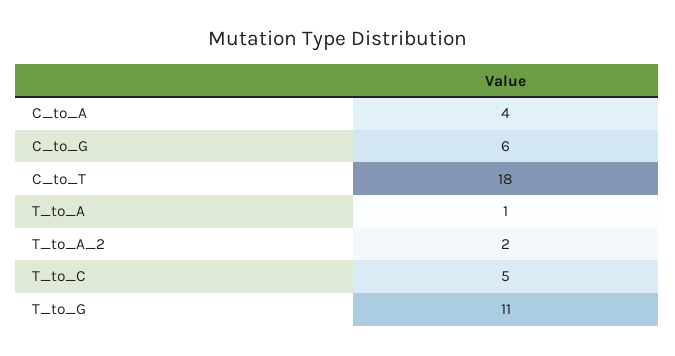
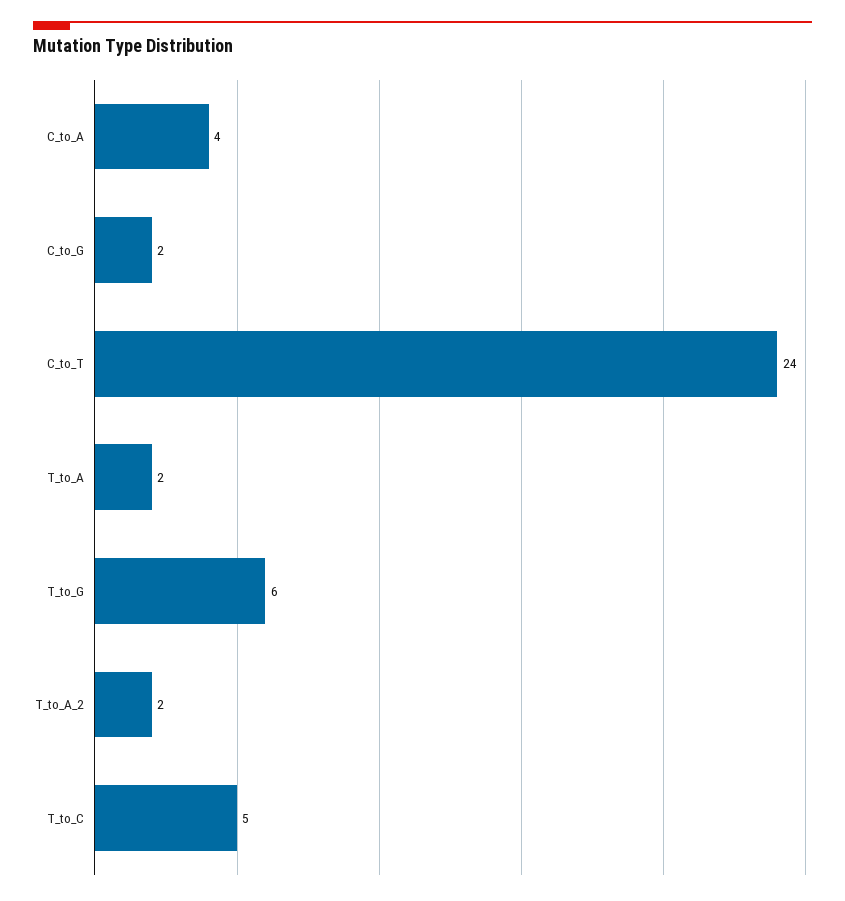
C_to_G: 6 -> 2
C_to_T: 18 -> 24
T_to_A: 1 -> 2
T_to_G: 11 -> 6

